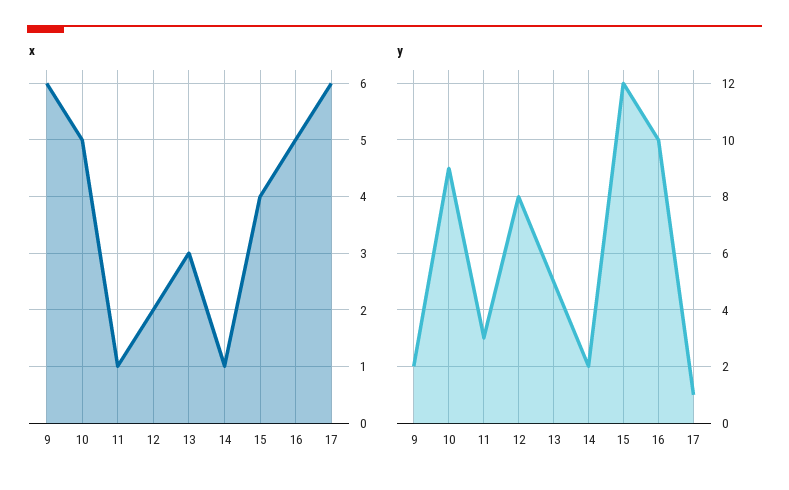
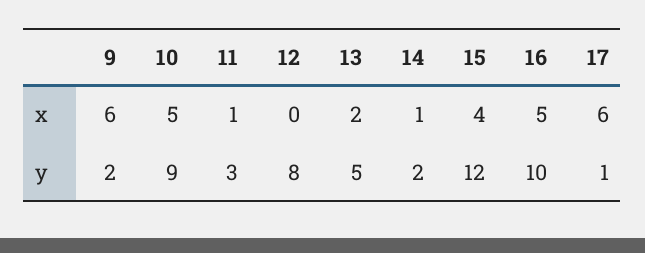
x, 12: 2 -> 0
x, 13: 3 -> 2

